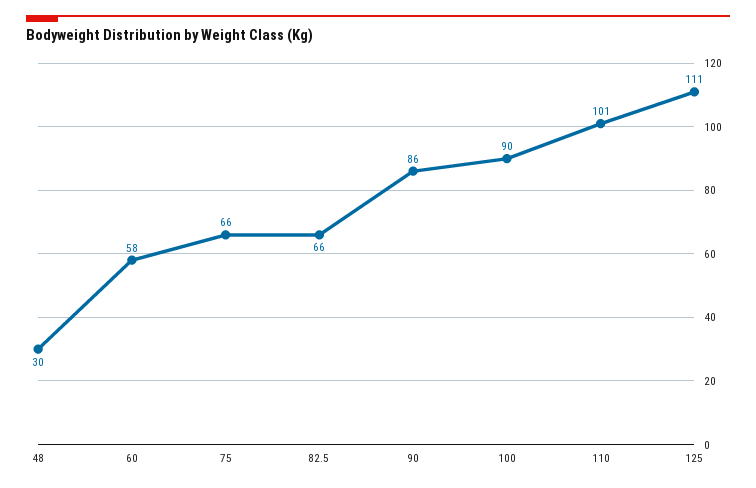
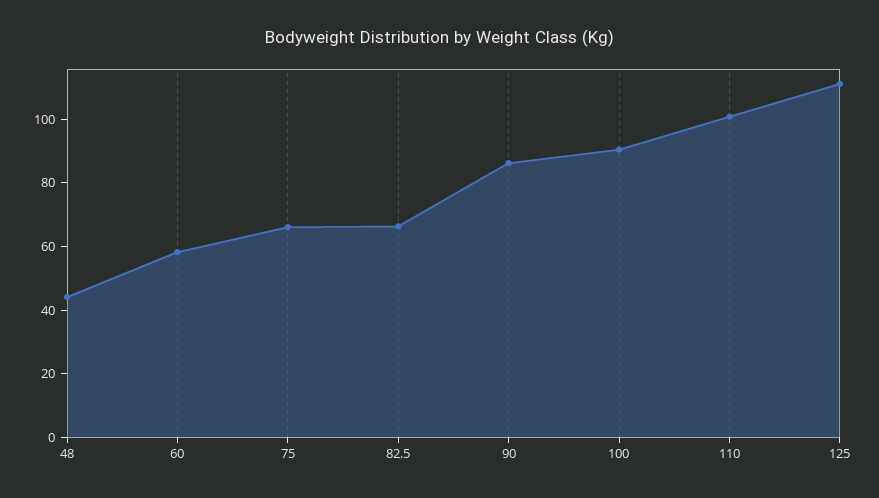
48: 30 -> 45

